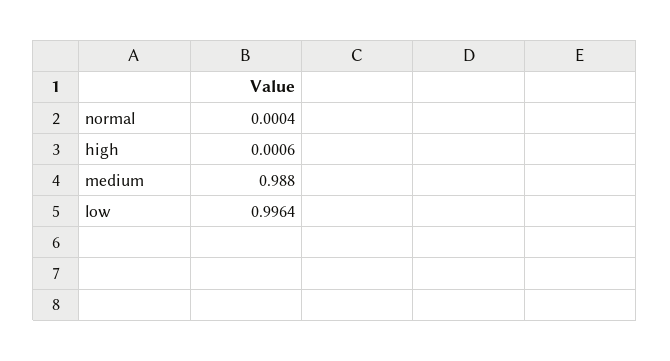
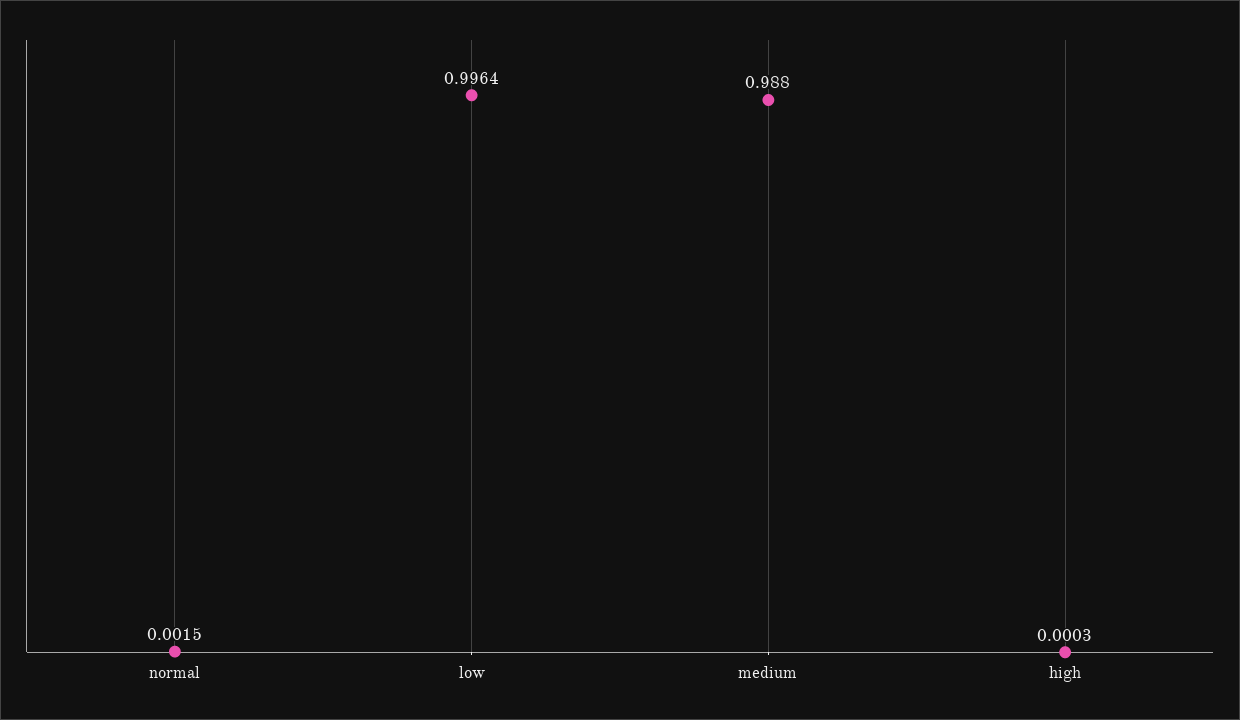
normal: 0.0004 -> 0.0015
high: 0.0006 -> 0.0003

